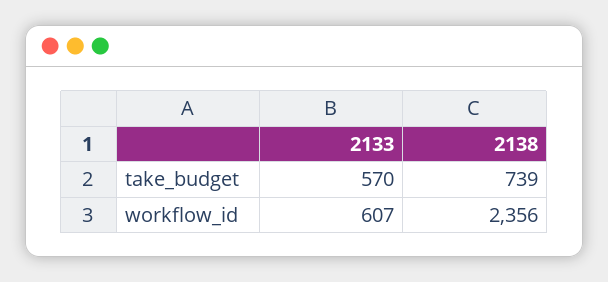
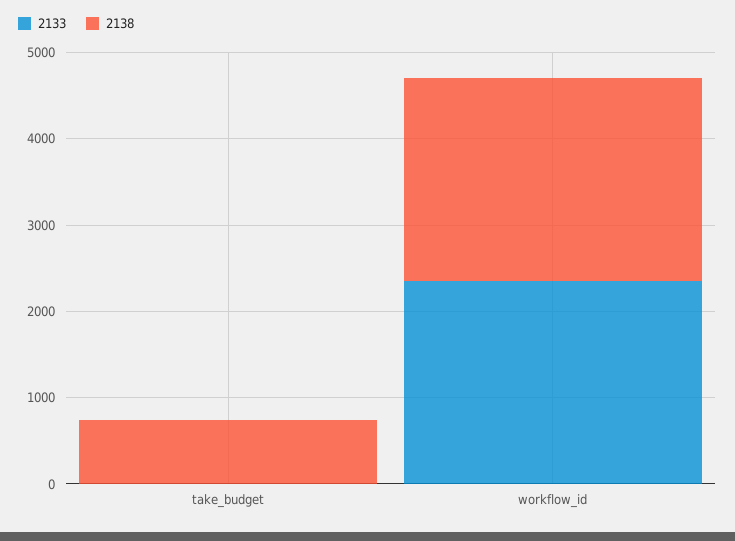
2133, take_budget: 570 -> 0
2133, workflow_id: 607 -> 2400

